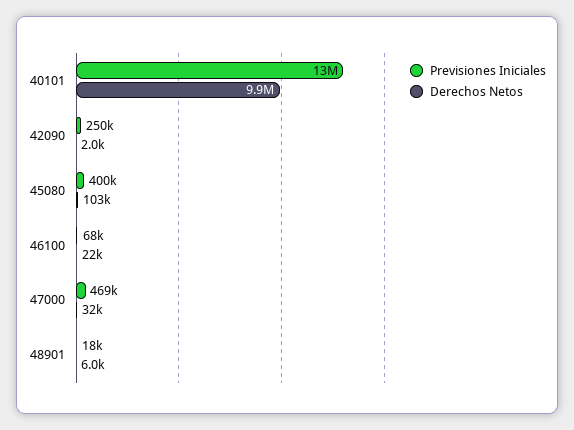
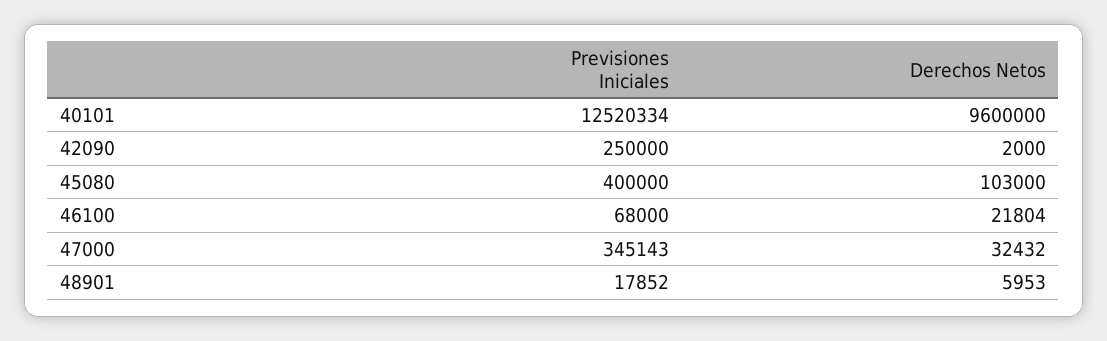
Derechos Netos, 40101: 9900000 -> 9600000
Previsiones Iniciales, 47000: 469000 -> 345143

